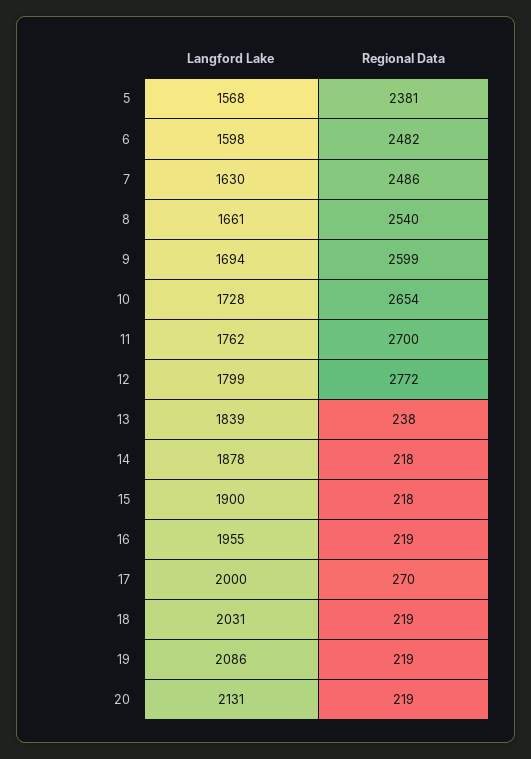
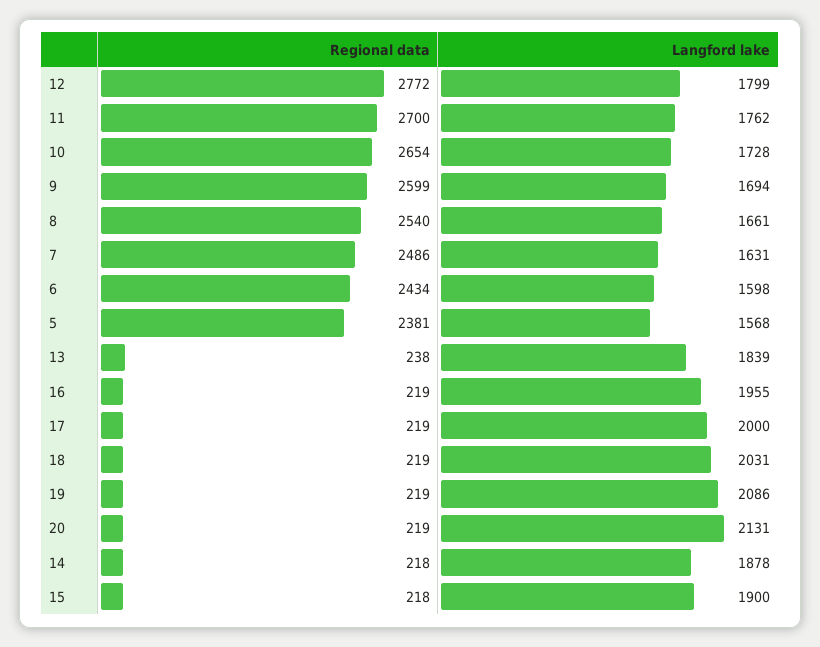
Regional Data, 6: 2482 -> 2434
Langford Lake, 7: 1630 -> 1631
Regional Data, 17: 270 -> 219

